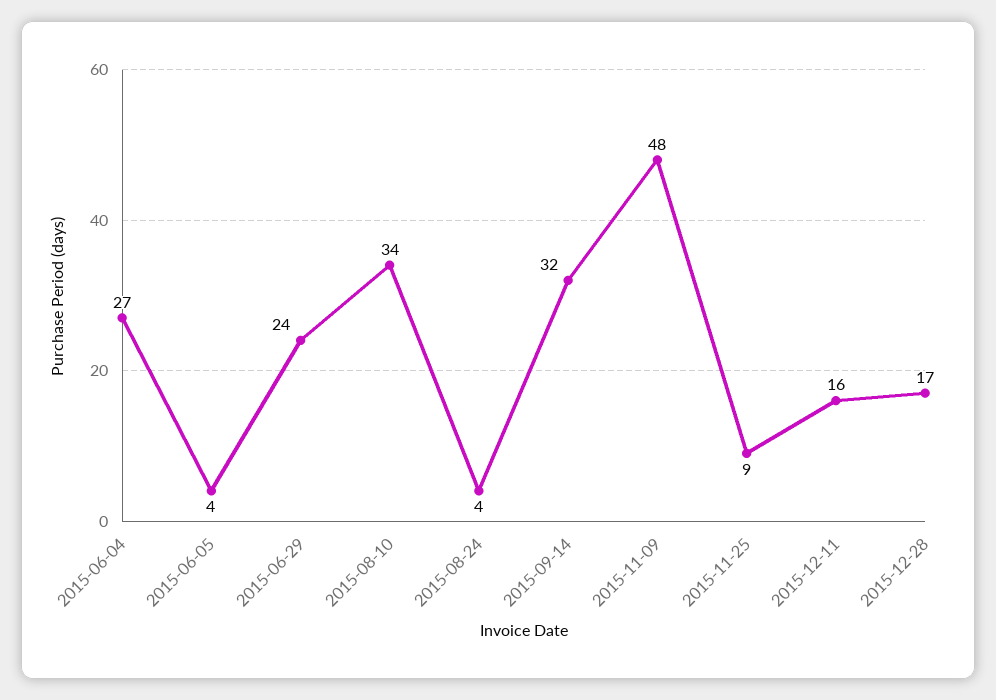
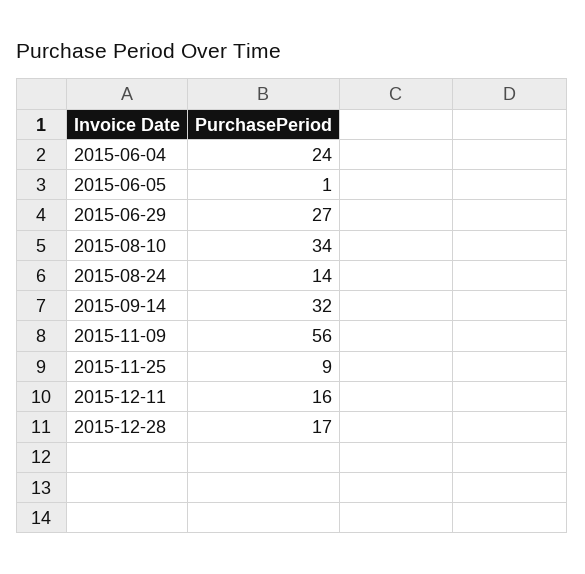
2015-06-04: 27 -> 24
2015-06-05: 4 -> 1
2015-06-29: 24 -> 27
2015-08-24: 4 -> 14
2015-11-09: 48 -> 56

